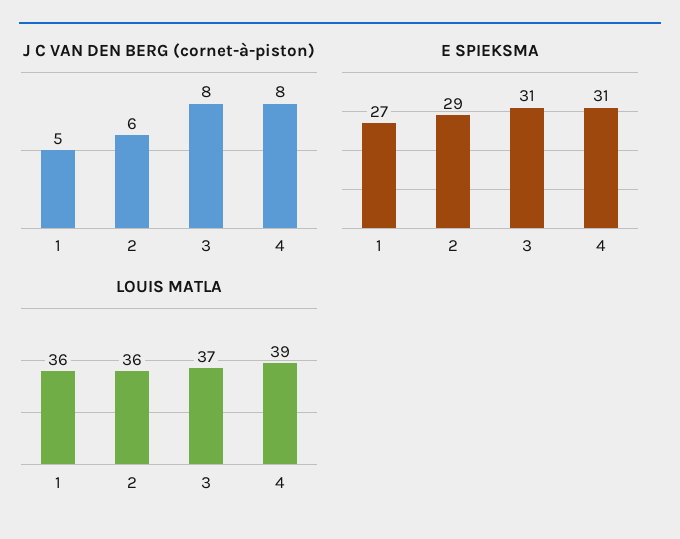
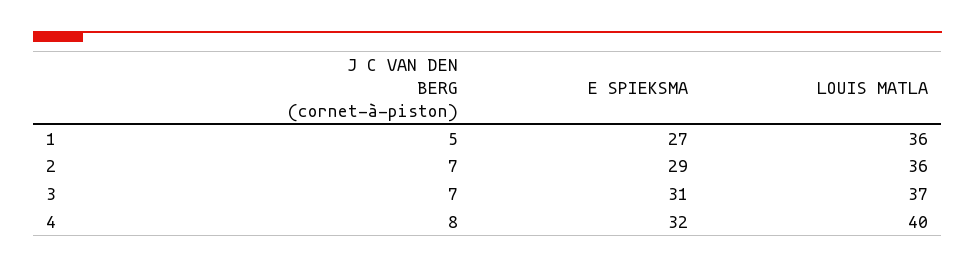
J C VAN DEN BERG (cornet-à-piston), 2: 6 -> 7
J C VAN DEN BERG (cornet-à-piston), 3: 8 -> 7
E SPIEKSMA, 4: 31 -> 32
LOUIS MATLA, 4: 39 -> 40

